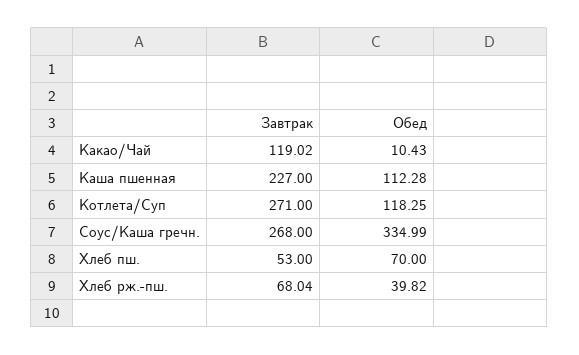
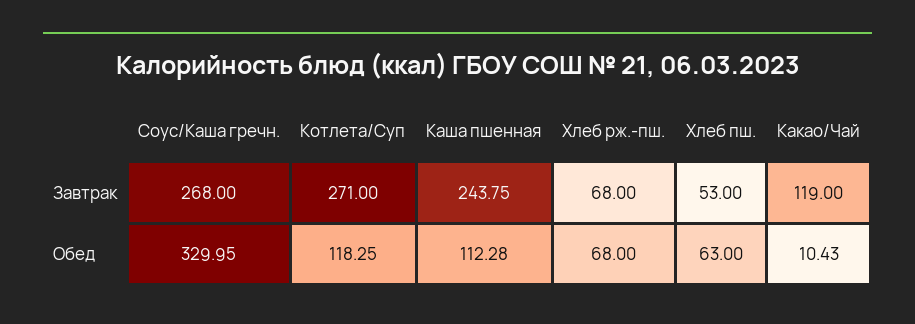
Завтрак, Какао/Чай: 119.02 -> 119
Завтрак, Каша пшенная: 227 -> 243.75
Обед, Соус/Каша гречн.: 334.99 -> 329.95
Обед, Хлеб пш.: 70 -> 63
Завтрак, Хлеб рж.-пш.: 68.04 -> 68
Обед, Хлеб рж.-пш.: 39.82 -> 68

